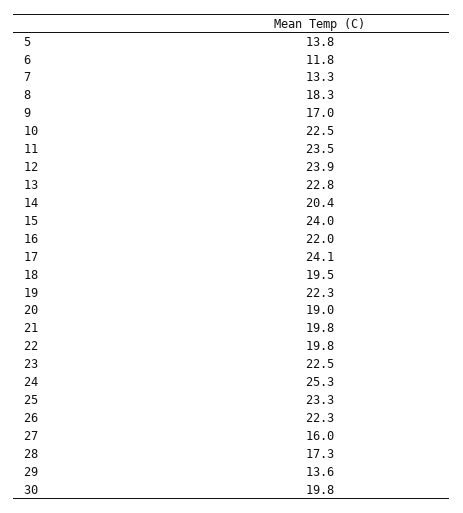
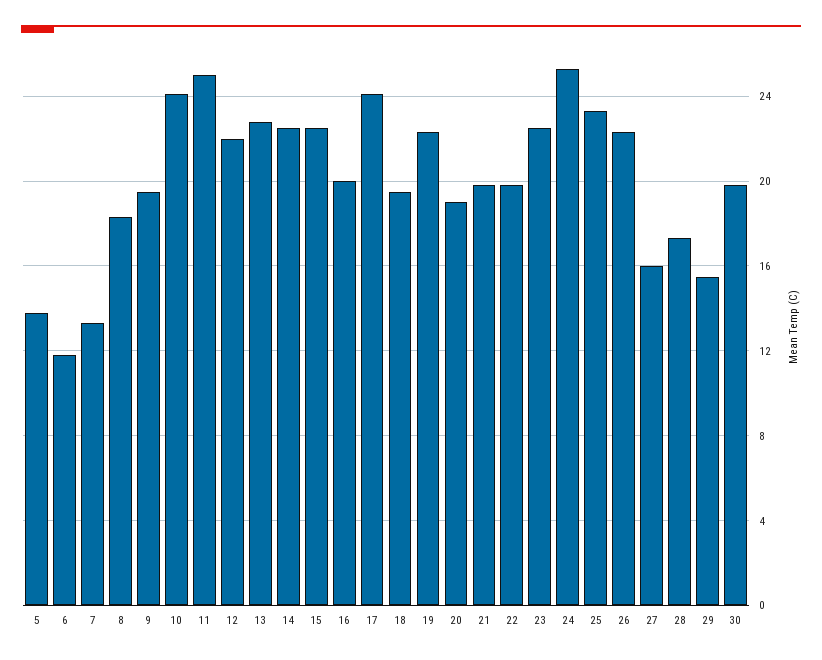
9: 17 -> 19.5
10: 22.5 -> 24
11: 23.5 -> 25
12: 23.9 -> 22
14: 20.4 -> 22.5
15: 24 -> 22.5
16: 22 -> 20
29: 13.6 -> 15.5

